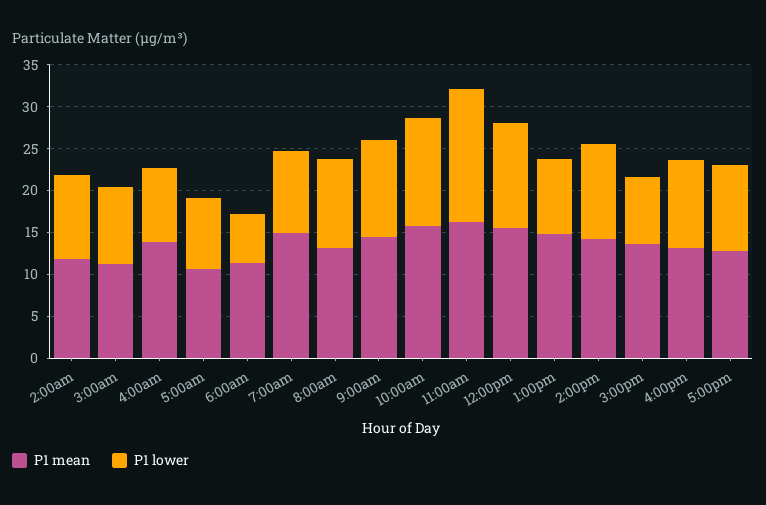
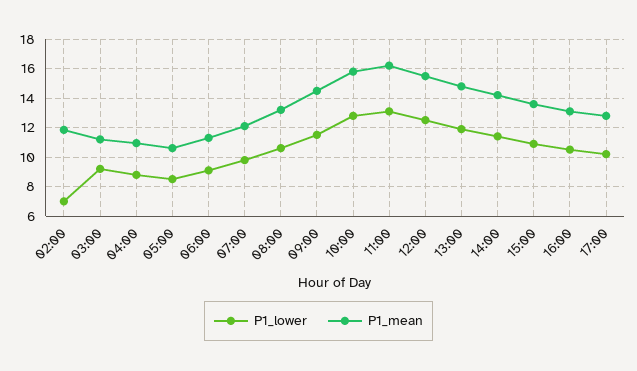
P1 lower, 2:00am: 10 -> 7
P1 mean, 4:00am: 14 -> 11
P1 lower, 6:00am: 6 -> 9
P1 mean, 7:00am: 15 -> 12
P1 lower, 11:00am: 16 -> 13
P1 lower, 1:00pm: 9 -> 12
P1 lower, 3:00pm: 8 -> 11

